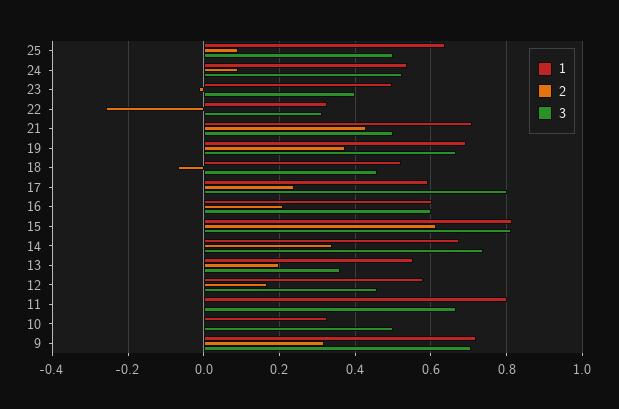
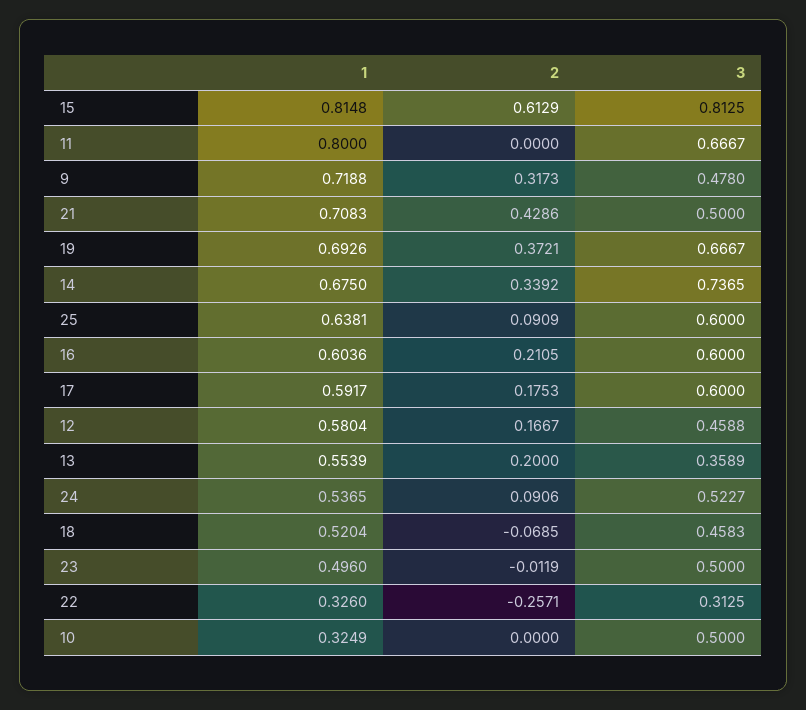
3, 25: 0.5 -> 0.6
3, 23: 0.4 -> 0.5
2, 17: 0.24 -> 0.1753
3, 17: 0.8 -> 0.6
3, 9: 0.7 -> 0.478

